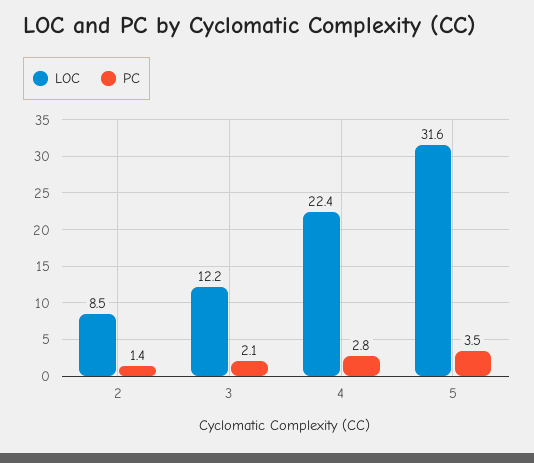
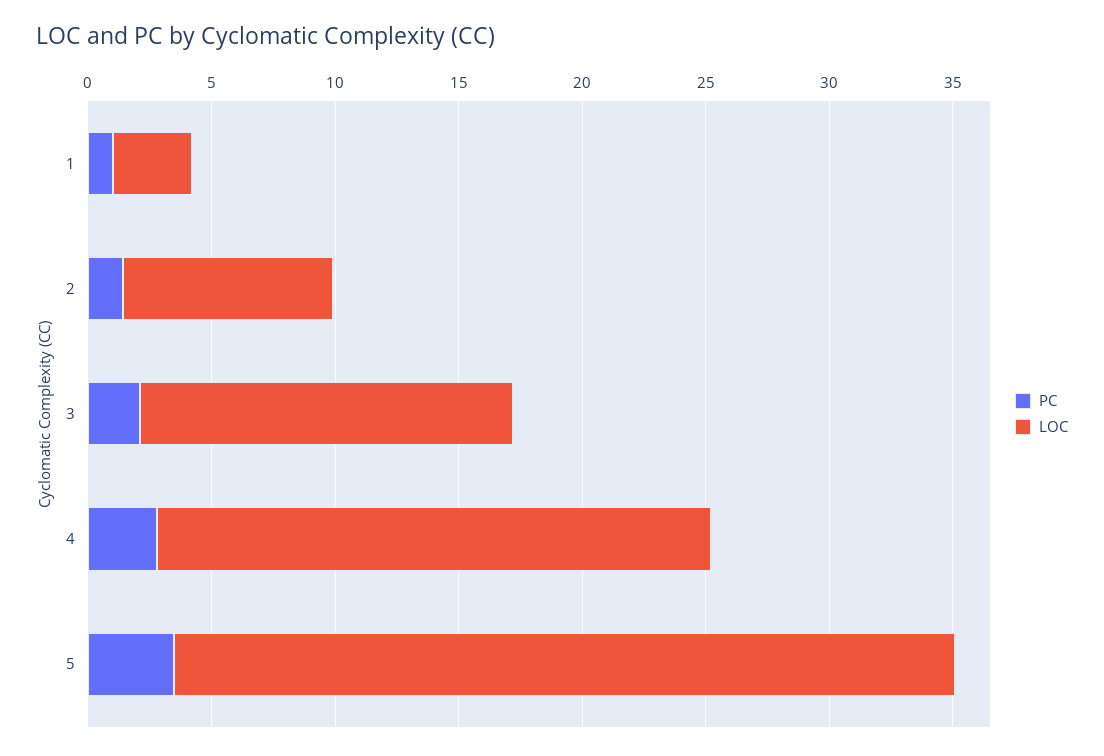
LOC, 3: 12.2 -> 15
PC, 1: none -> 1
LOC, 1: none -> 3

